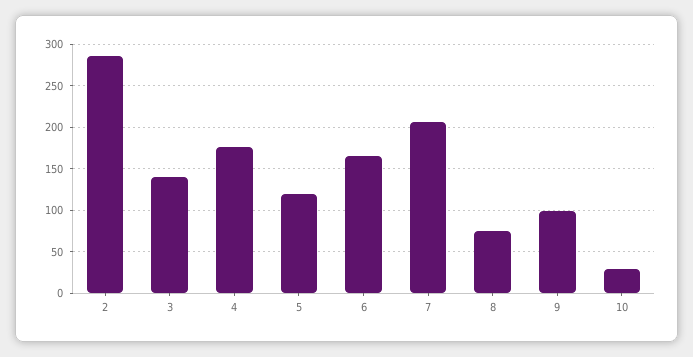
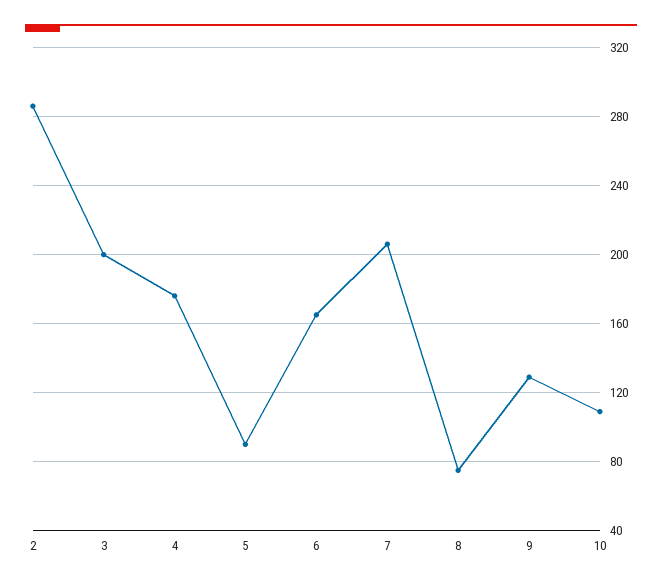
3: 140 -> 200
5: 120 -> 90
9: 100 -> 130
10: 30 -> 110

